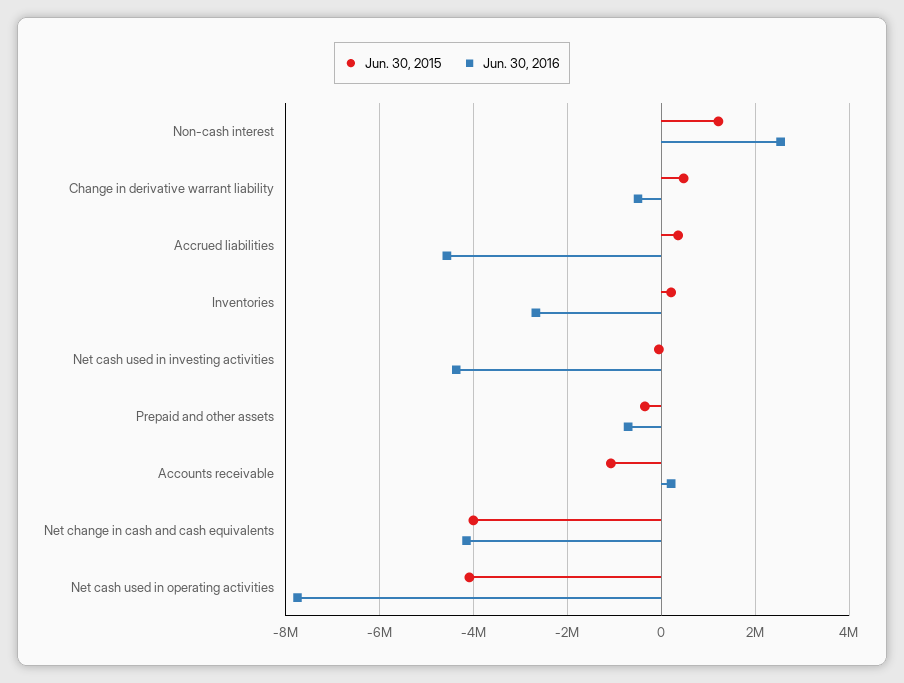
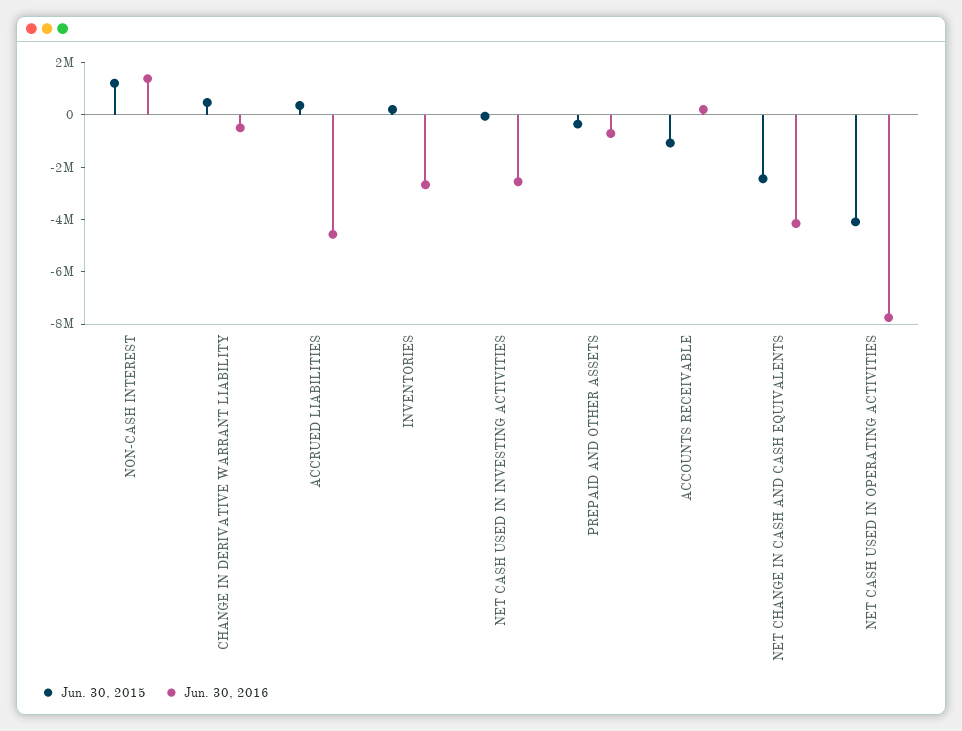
Jun. 30, 2016, Non-cash interest: 2600000 -> 1500000
Jun. 30, 2016, Net cash used in investing activities: -4400000 -> -2500000
Jun. 30, 2015, Net change in cash and cash equivalents: -4000000 -> -2500000

